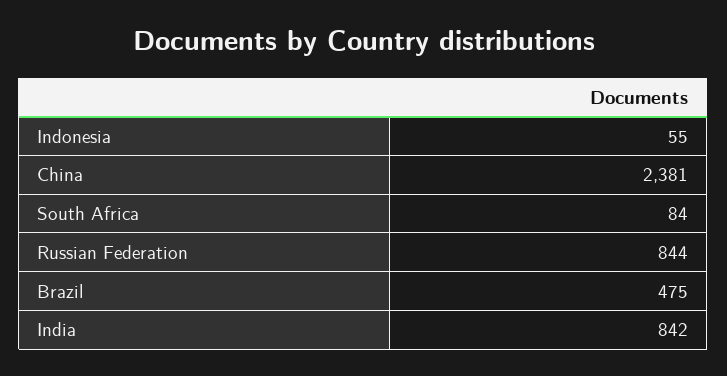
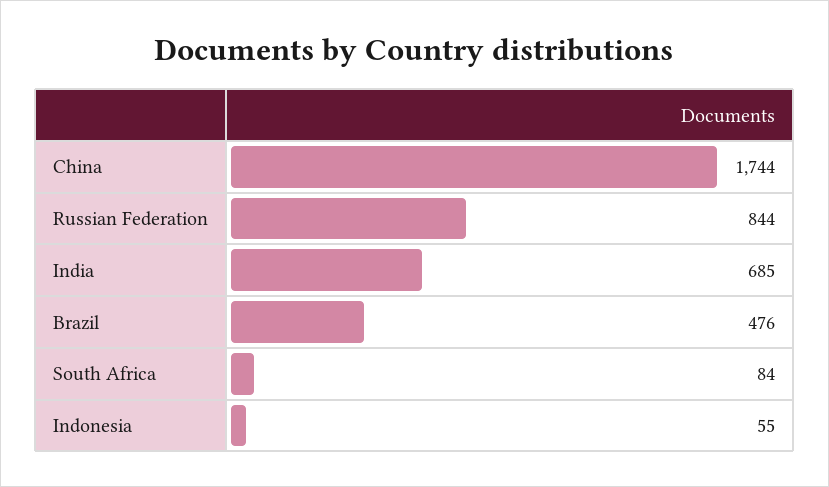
China: 2381 -> 1744
Brazil: 475 -> 476
India: 842 -> 685

